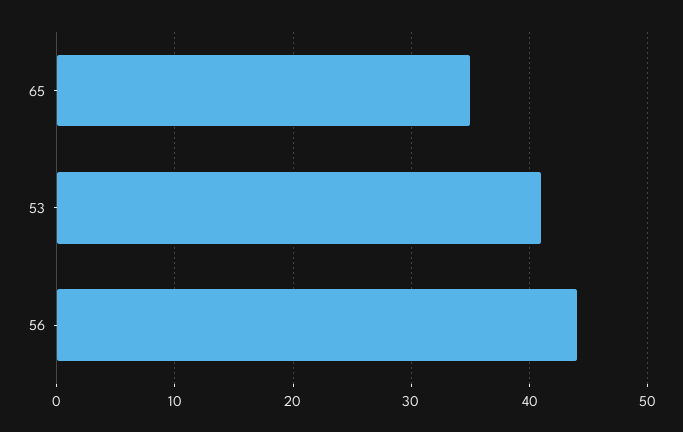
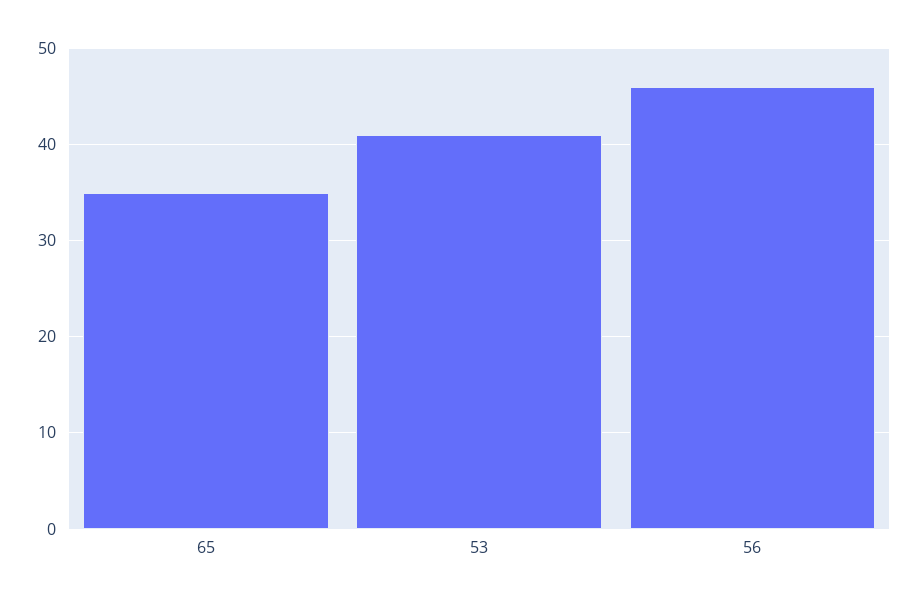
56: 44 -> 46

